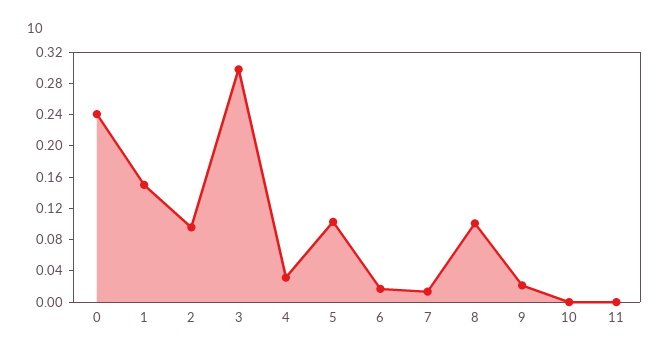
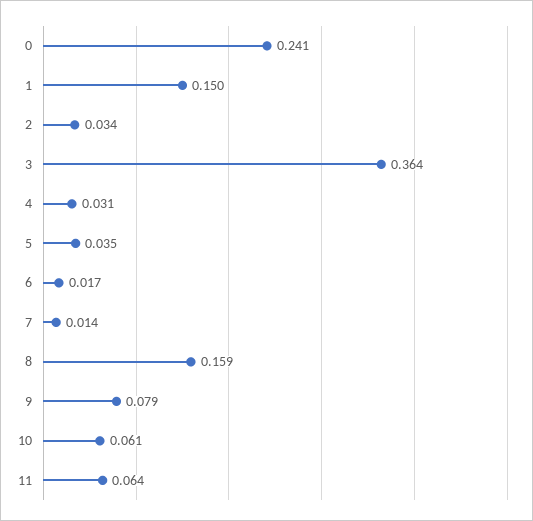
2: 0.1 -> 0.034
3: 0.3 -> 0.364
5: 0.1 -> 0.035
8: 0.1 -> 0.159
9: 0.02 -> 0.079
10: 0 -> 0.061
11: 0 -> 0.064

